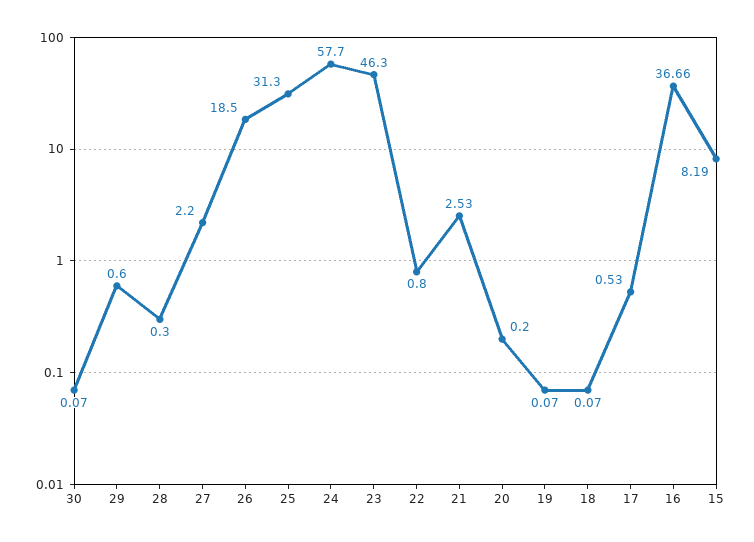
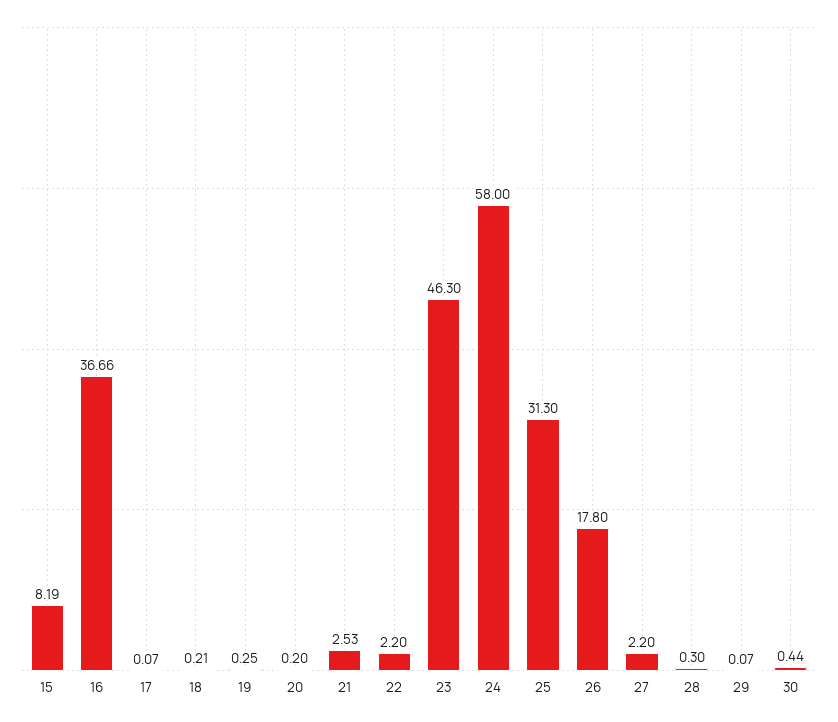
30: 0.07 -> 0.44
29: 0.6 -> 0.07
26: 18.5 -> 17.8
24: 57.7 -> 58
22: 0.8 -> 2.2
19: 0.07 -> 0.25
18: 0.07 -> 0.21
17: 0.53 -> 0.07

